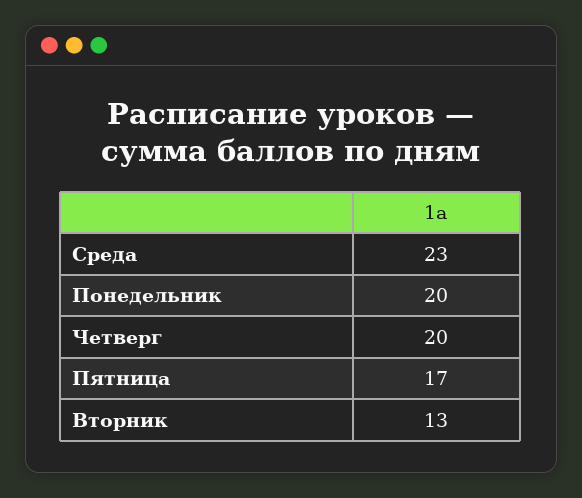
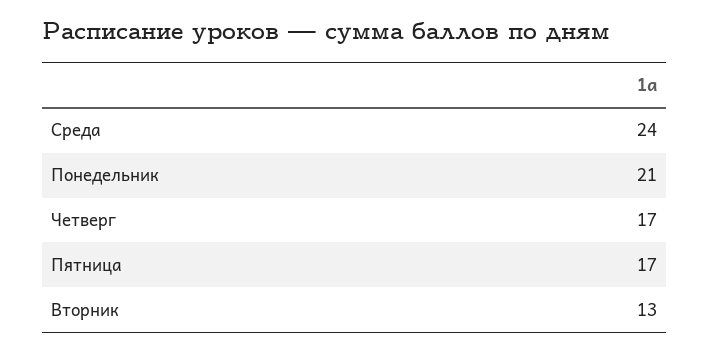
Среда: 23 -> 24
Понедельник: 20 -> 21
Четверг: 20 -> 17

